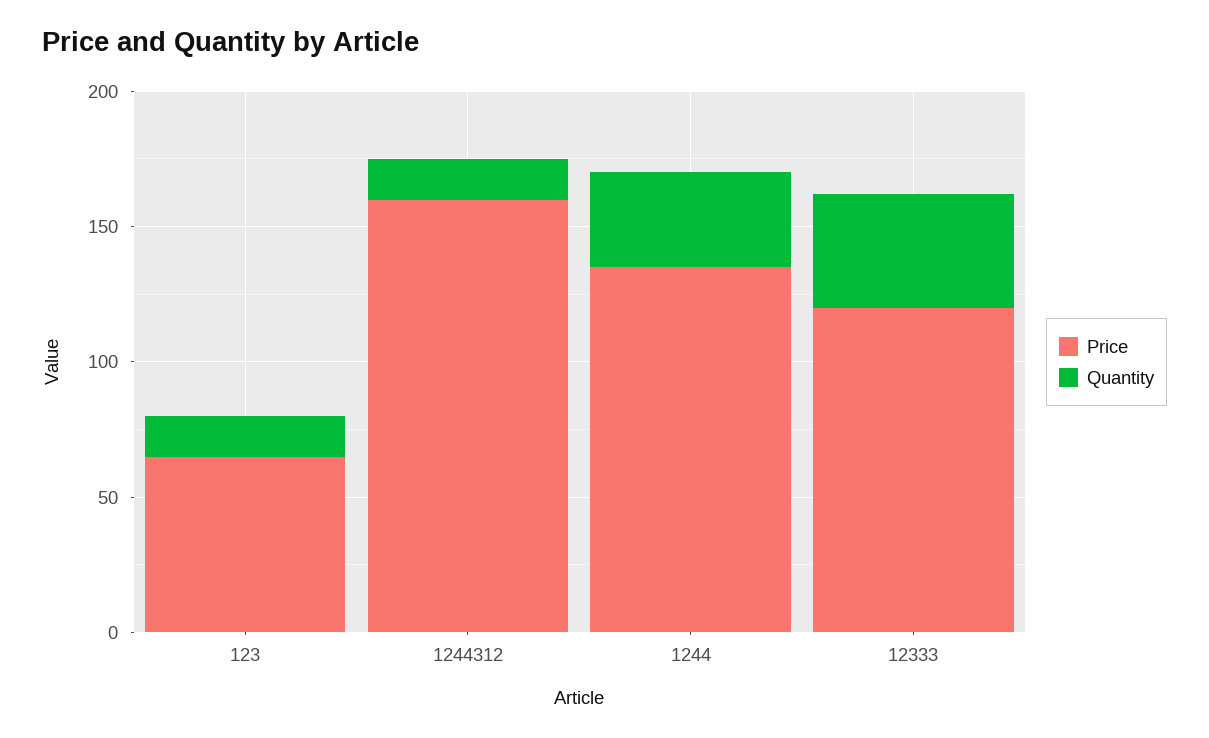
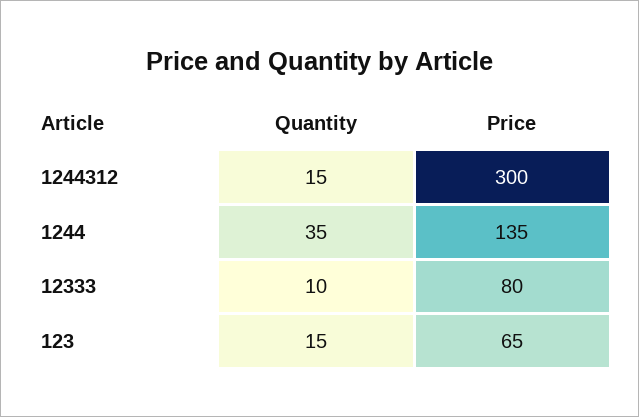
Price, 1244312: 160 -> 300
Price, 12333: 120 -> 80
Quantity, 12333: 40 -> 10

